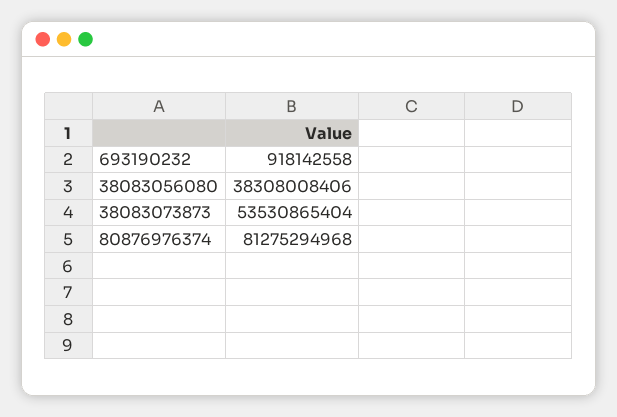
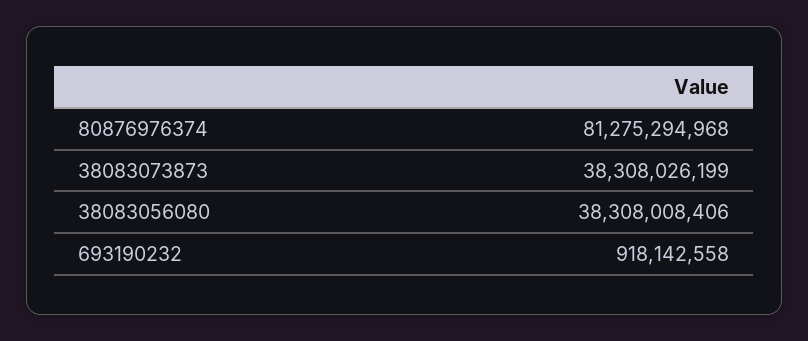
38083073873: 53530865404 -> 38308026199

